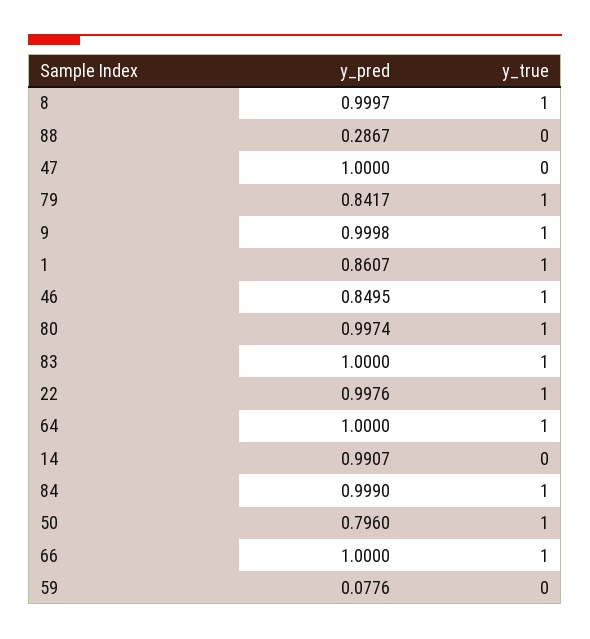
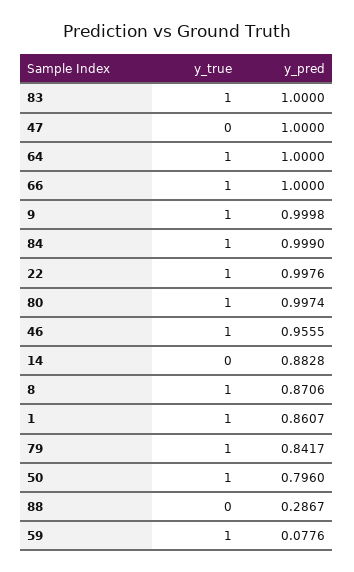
y_pred, 8: 0.9997 -> 0.8706
y_pred, 46: 0.8495 -> 0.9555
y_pred, 14: 0.9907 -> 0.8828
y_true, 59: 0 -> 1

